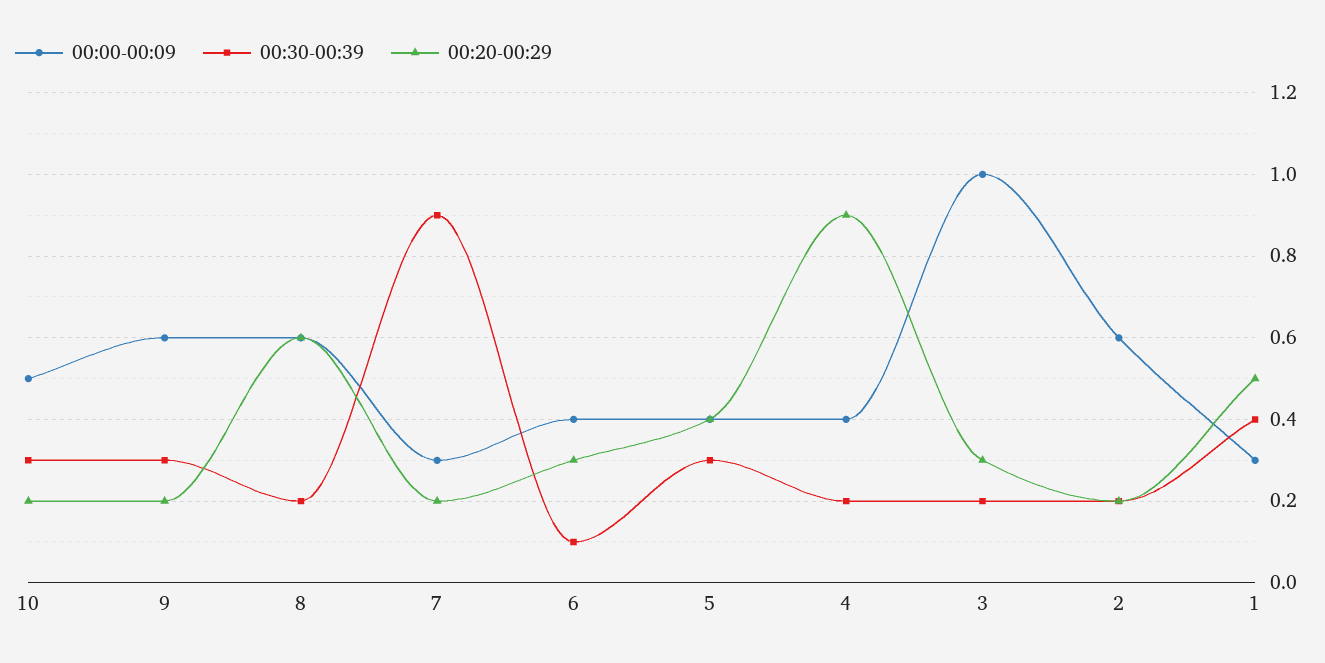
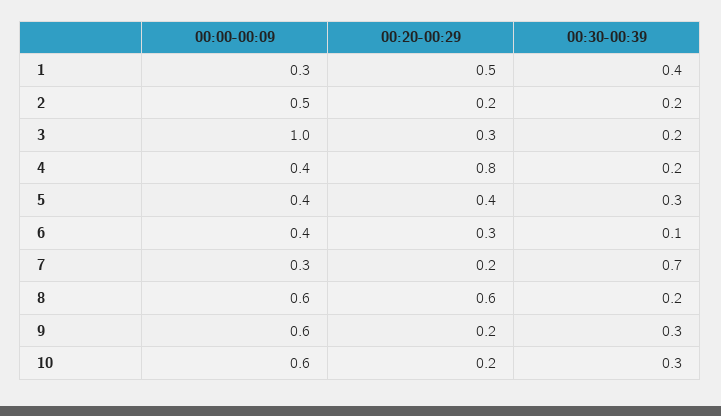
00:00-00:09, 10: 0.5 -> 0.6
00:30-00:39, 7: 0.9 -> 0.7
00:20-00:29, 4: 0.9 -> 0.8
00:00-00:09, 2: 0.6 -> 0.5

